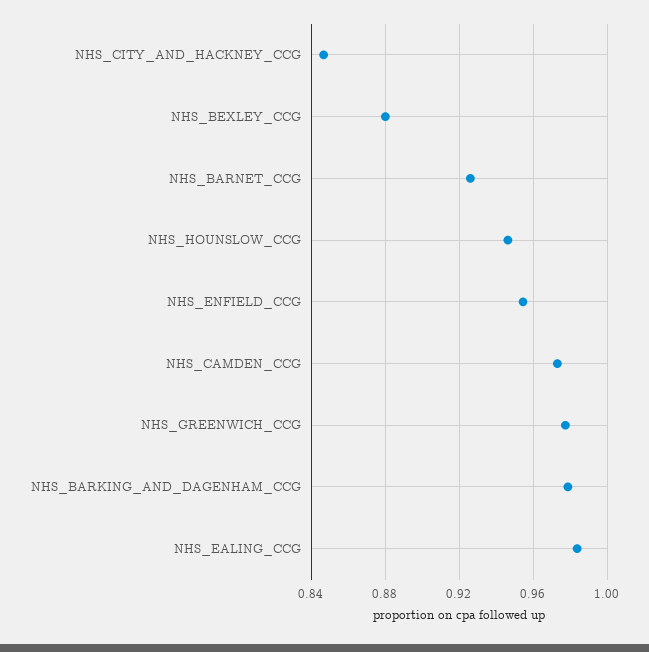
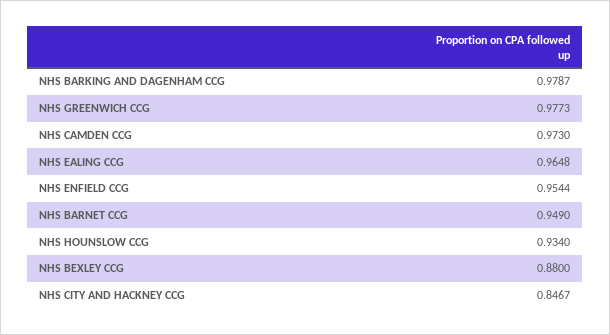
NHS_BARNET_CCG: 0.925 -> 0.949
NHS_HOUNSLOW_CCG: 0.945 -> 0.934
NHS_EALING_CCG: 0.985 -> 0.9648

